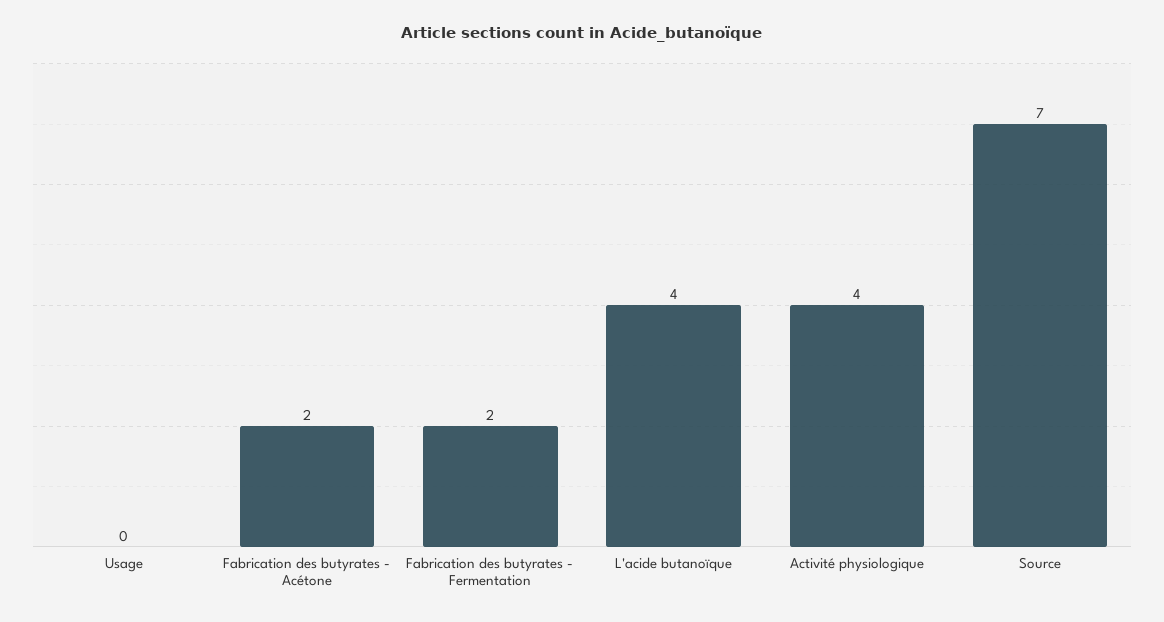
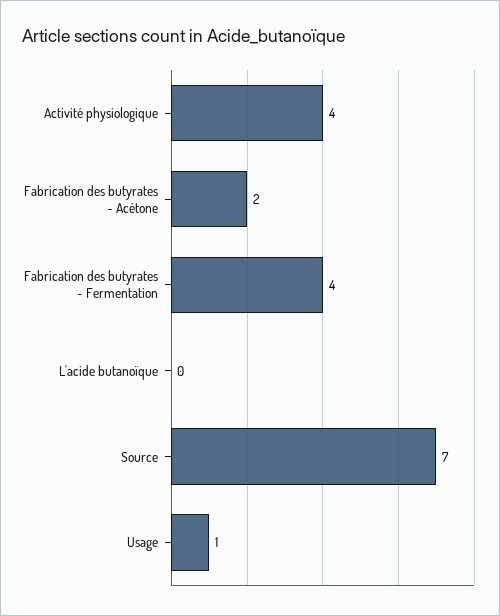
Usage: 0 -> 1
Fabrication des butyrates - Fermentation: 2 -> 4
L'acide butanoïque: 4 -> 0

